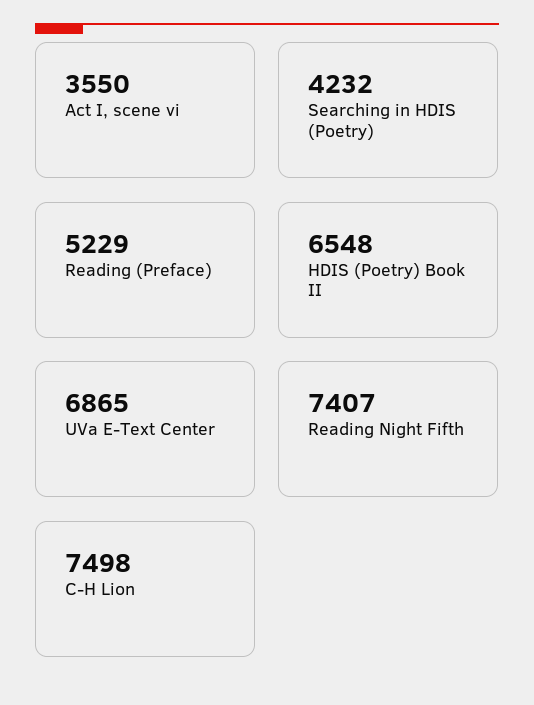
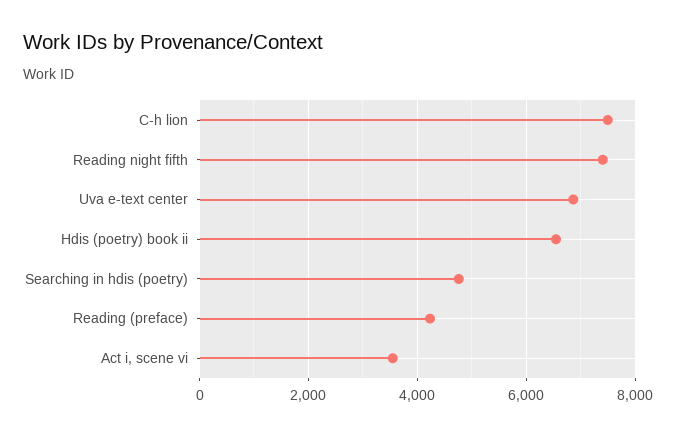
Searching in HDIS (Poetry): 4232 -> 4800
Reading (Preface): 5229 -> 4200

